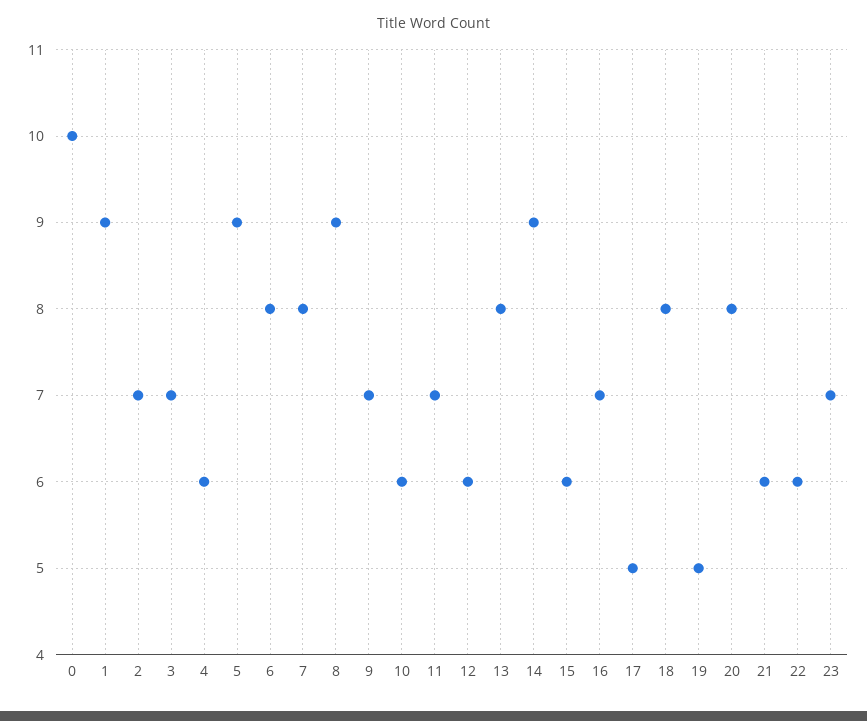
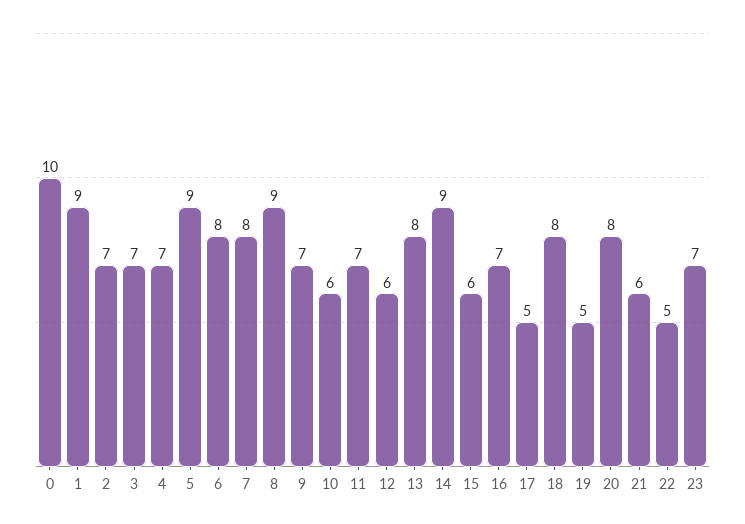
4: 6 -> 7
22: 6 -> 5

